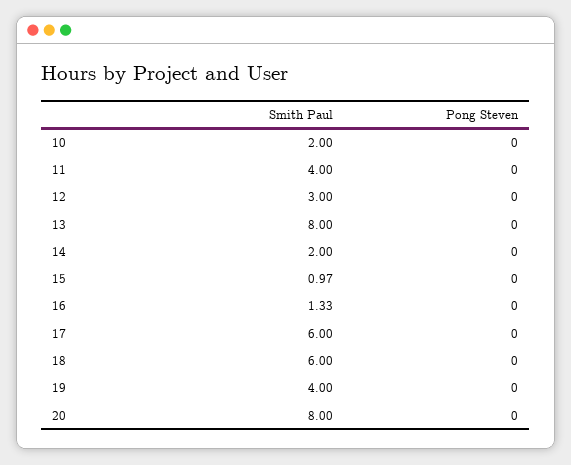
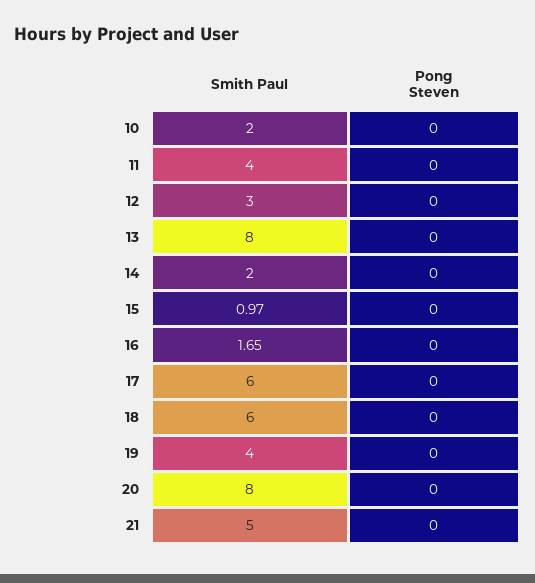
Smith Paul, 16: 1.33 -> 1.65
Smith Paul, 21: none -> 5
Pong Steven, 21: none -> 0

